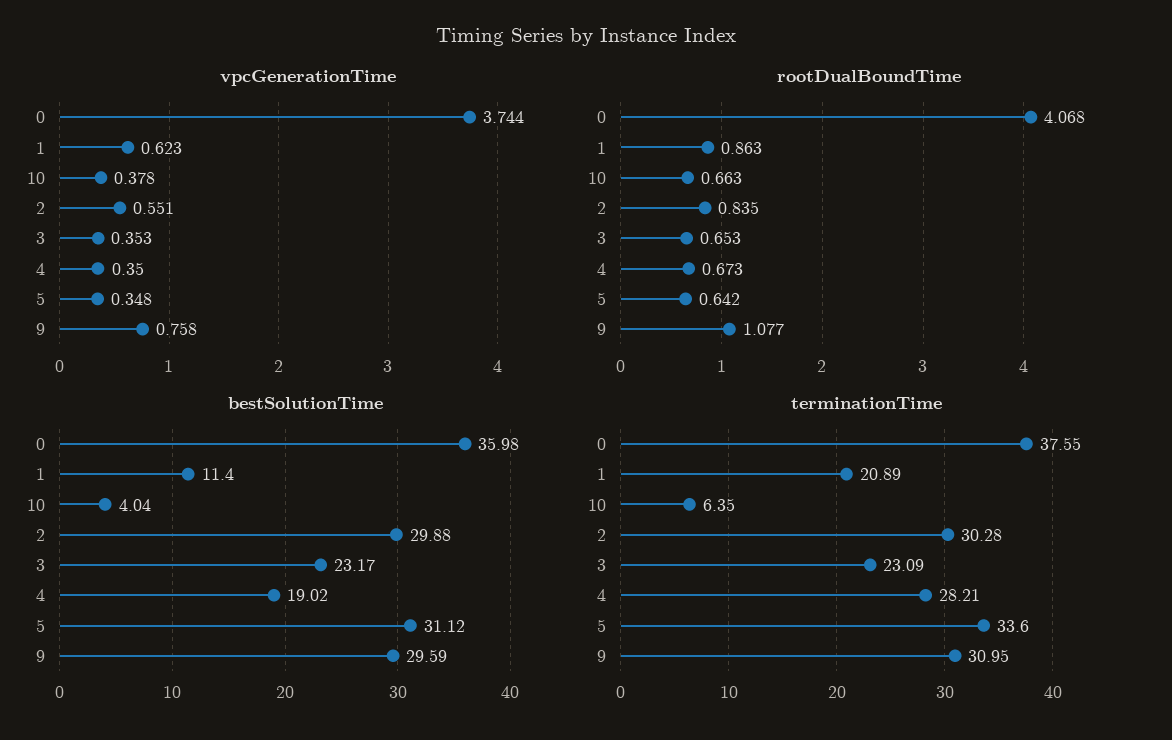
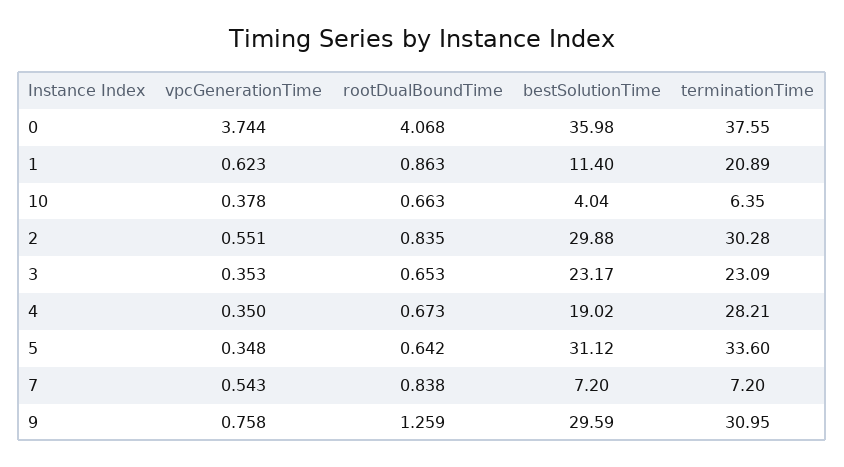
rootDualBoundTime, 9: 1.077 -> 1.259
vpcGenerationTime, 7: none -> 0.543
rootDualBoundTime, 7: none -> 0.838
bestSolutionTime, 7: none -> 7.2
terminationTime, 7: none -> 7.2

